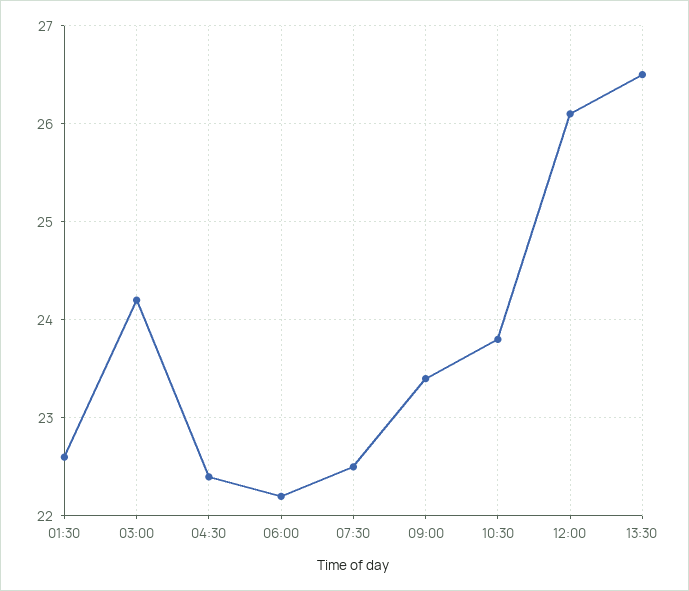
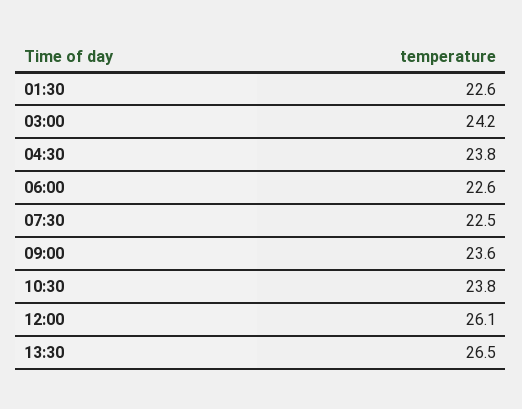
04:30: 22.4 -> 23.8
06:00: 22.2 -> 22.6
09:00: 23.4 -> 23.6

